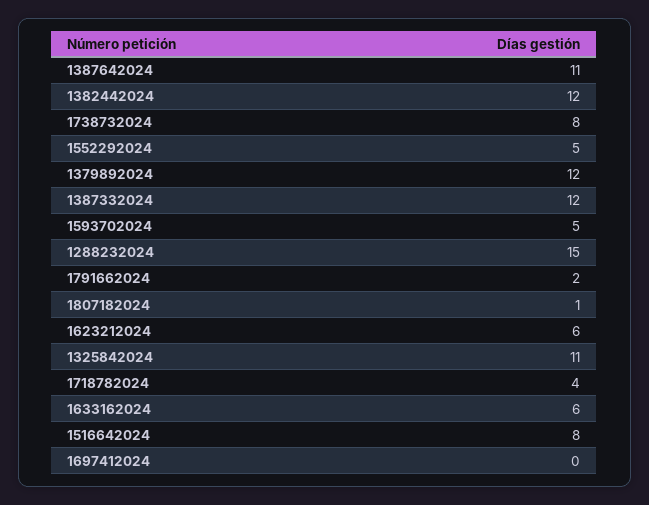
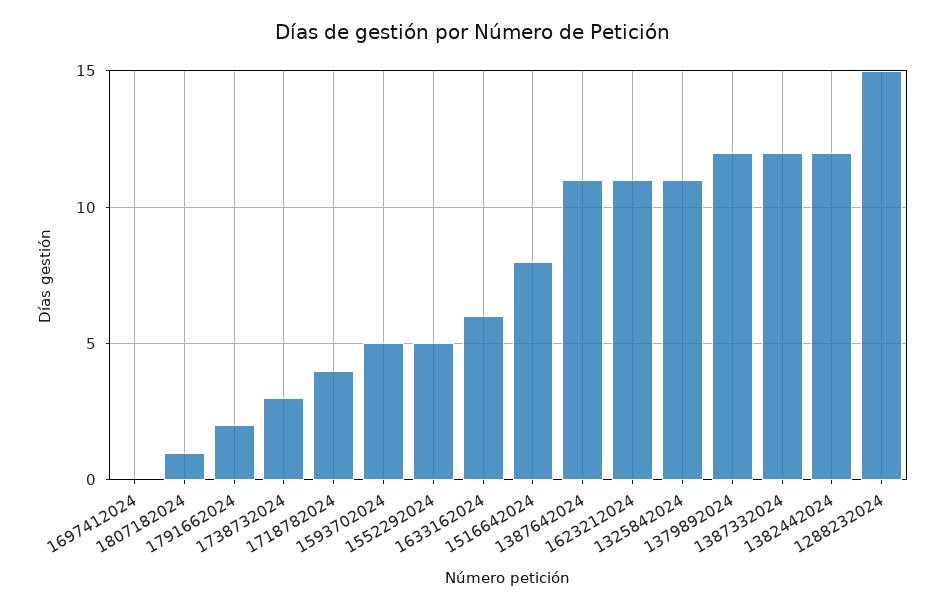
1738732024: 8 -> 3
1623212024: 6 -> 11

